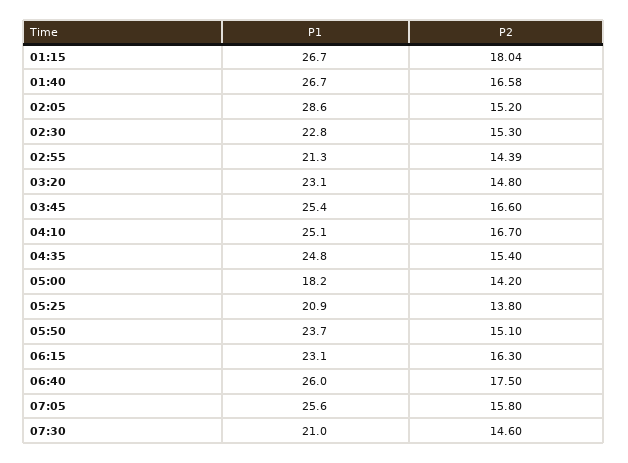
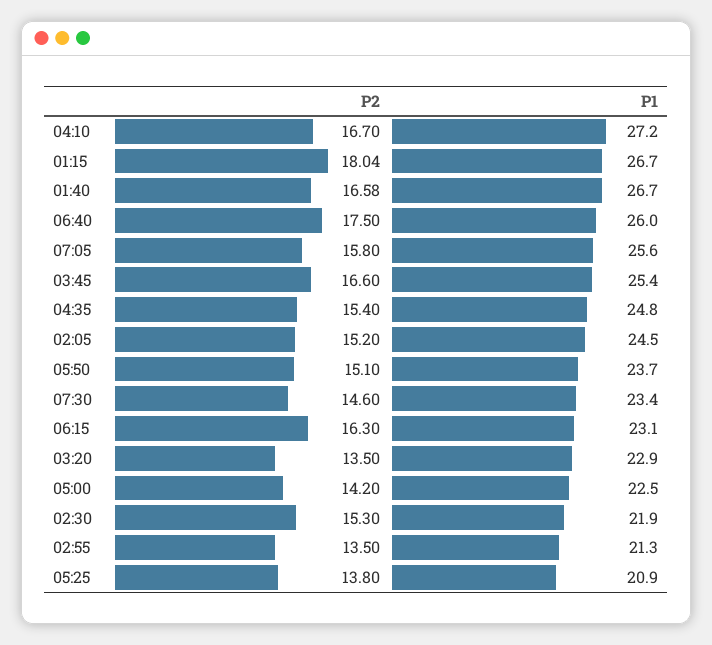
P1, 02:05: 28.6 -> 24.5
P1, 02:30: 22.8 -> 21.9
P2, 02:55: 14.39 -> 13.5
P1, 03:20: 23.1 -> 22.9
P2, 03:20: 14.8 -> 13.5
P1, 04:10: 25.1 -> 27.2
P1, 05:00: 18.2 -> 22.5
P1, 07:30: 21 -> 23.4

